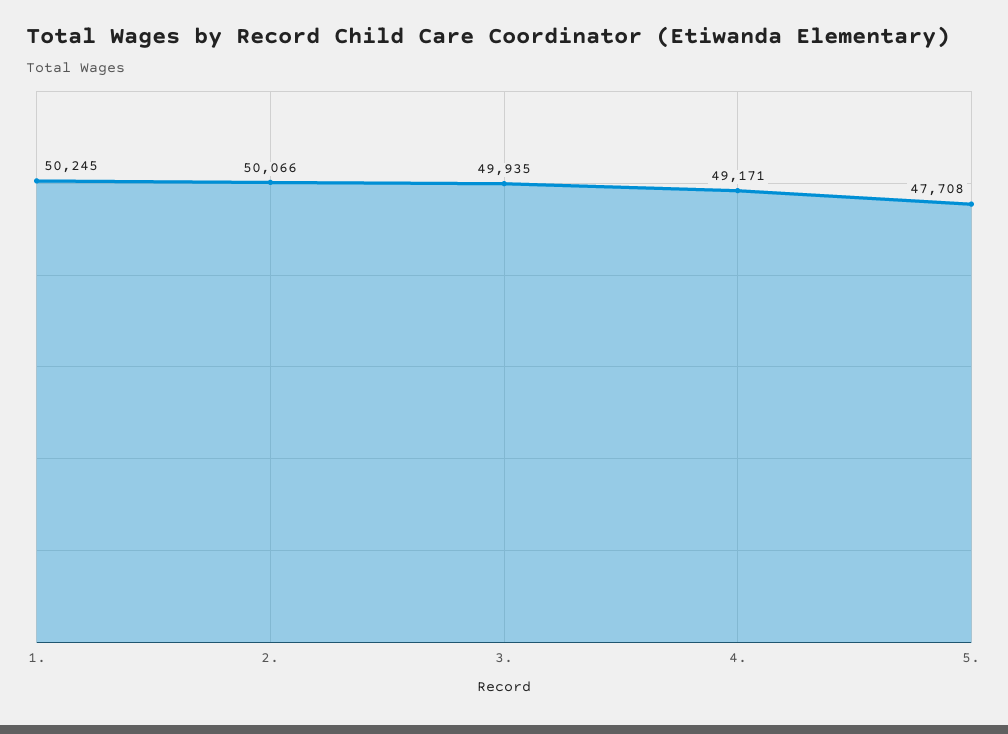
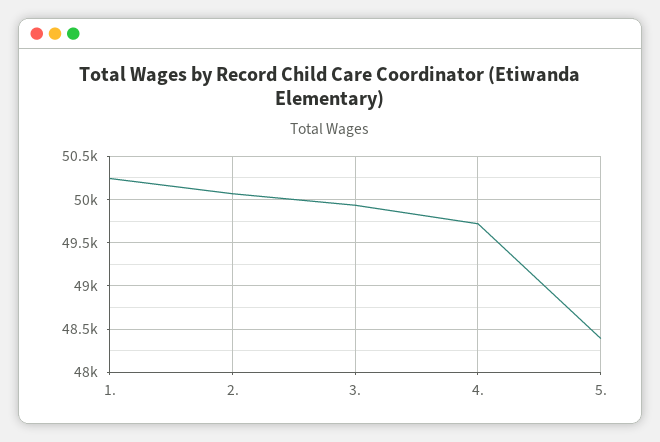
4.: 49171 -> 49700
5.: 47708 -> 48400

